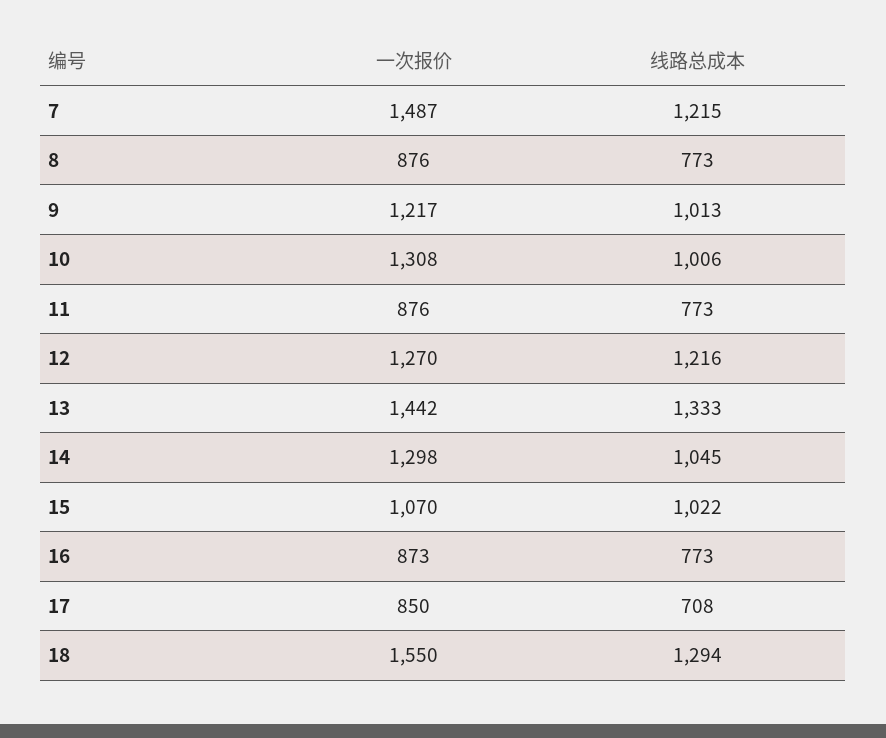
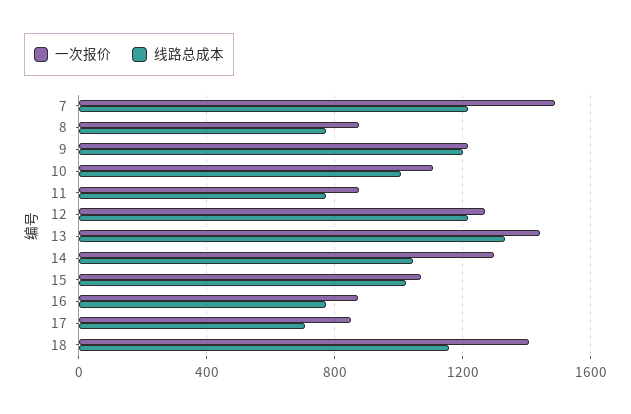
线路总成本, 9: 1013 -> 1200
一次报价, 10: 1308 -> 1100
一次报价, 18: 1550 -> 1400
线路总成本, 18: 1294 -> 1150

